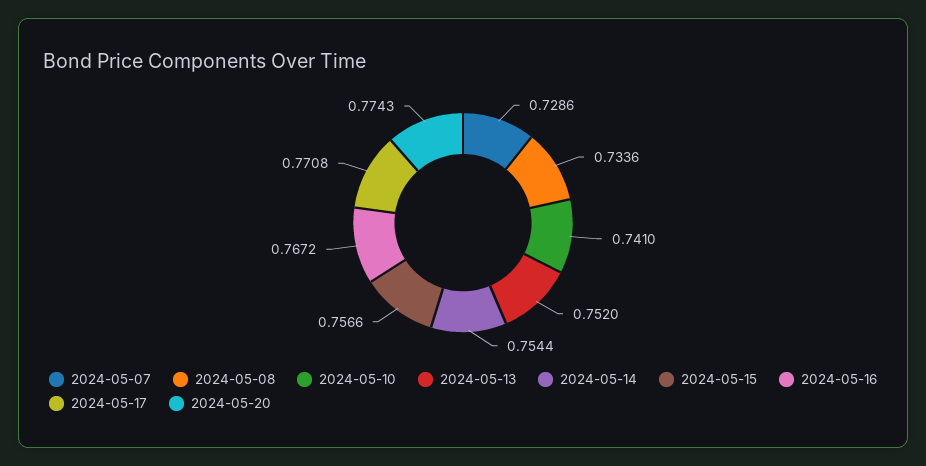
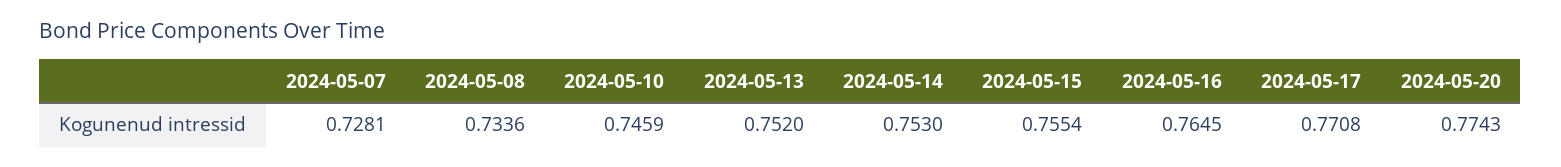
2024-05-07: 0.7286 -> 0.7281
2024-05-10: 0.741 -> 0.7459
2024-05-14: 0.7544 -> 0.753
2024-05-15: 0.7566 -> 0.7554
2024-05-16: 0.7672 -> 0.7645

